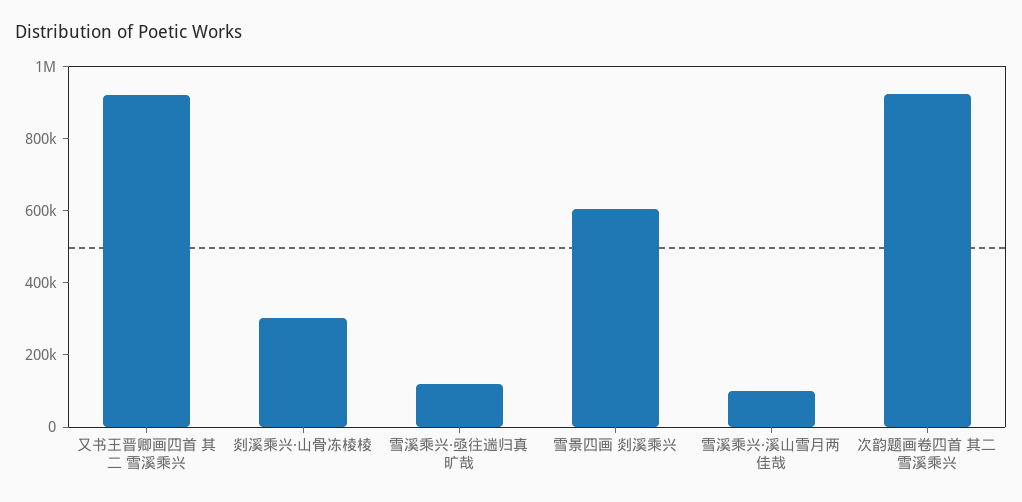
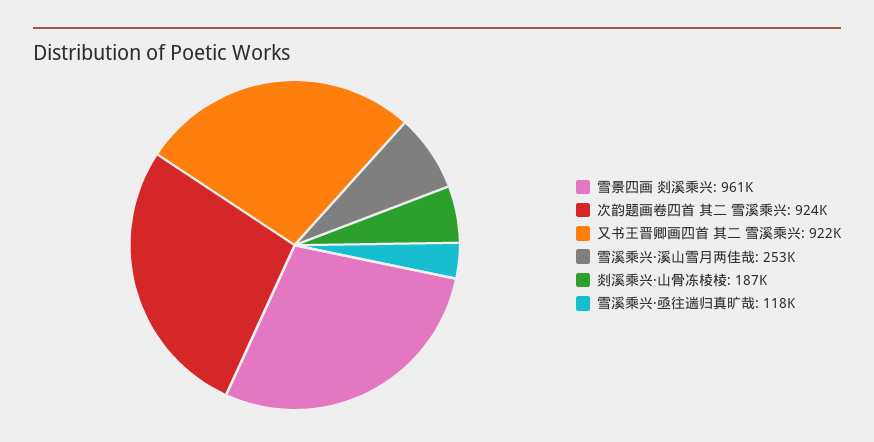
剡溪乘兴·山骨冻棱棱: 300000 -> 187000
雪景四画 剡溪乘兴: 600000 -> 961000
雪溪乘兴·溪山雪月两佳哉: 100000 -> 253000

